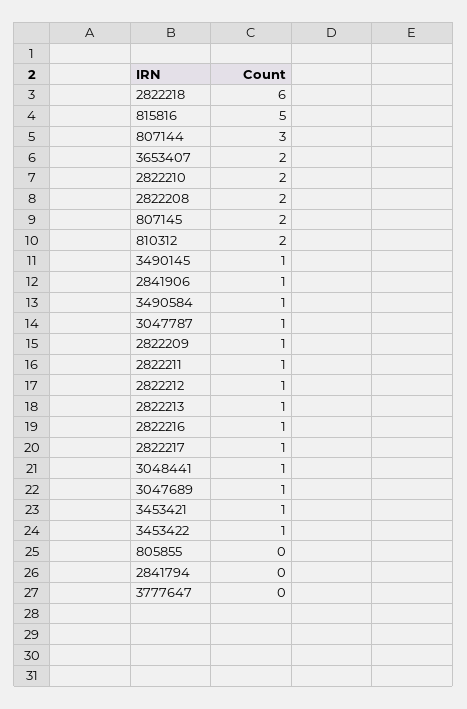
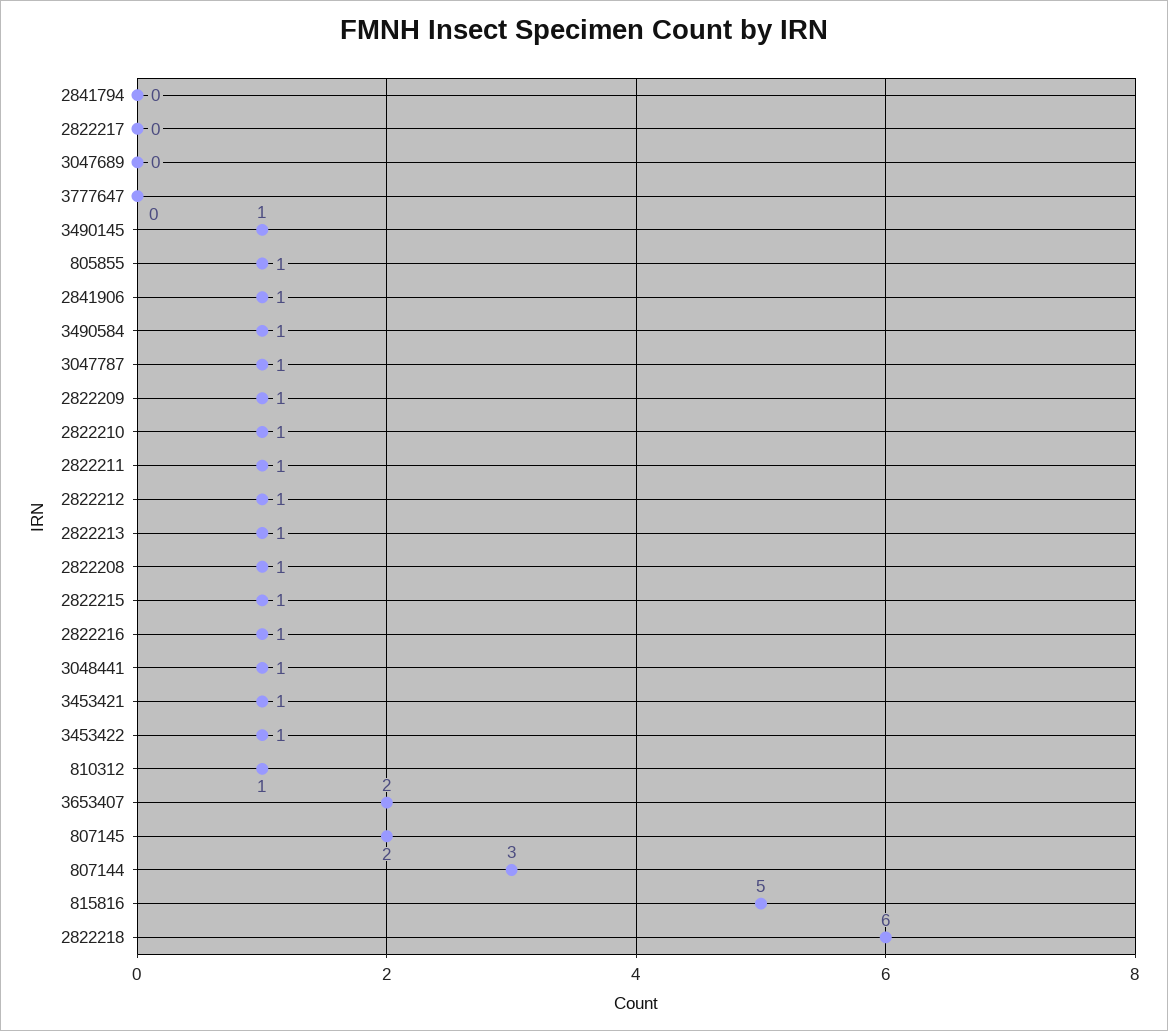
2822210: 2 -> 1
2822208: 2 -> 1
810312: 2 -> 1
2822217: 1 -> 0
3047689: 1 -> 0
805855: 0 -> 1
2822215: none -> 1

